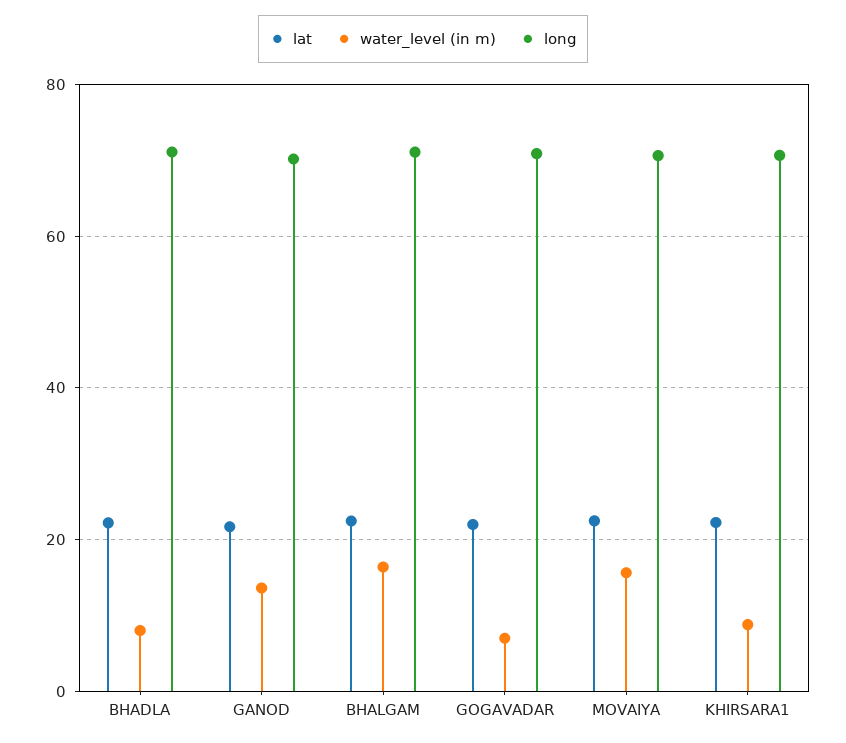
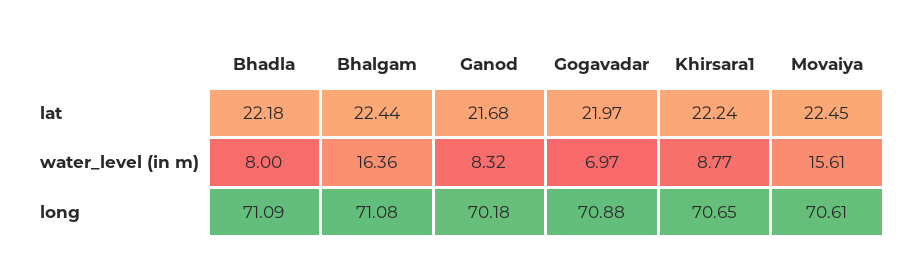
water_level (in m), GANOD: 14 -> 8.32

